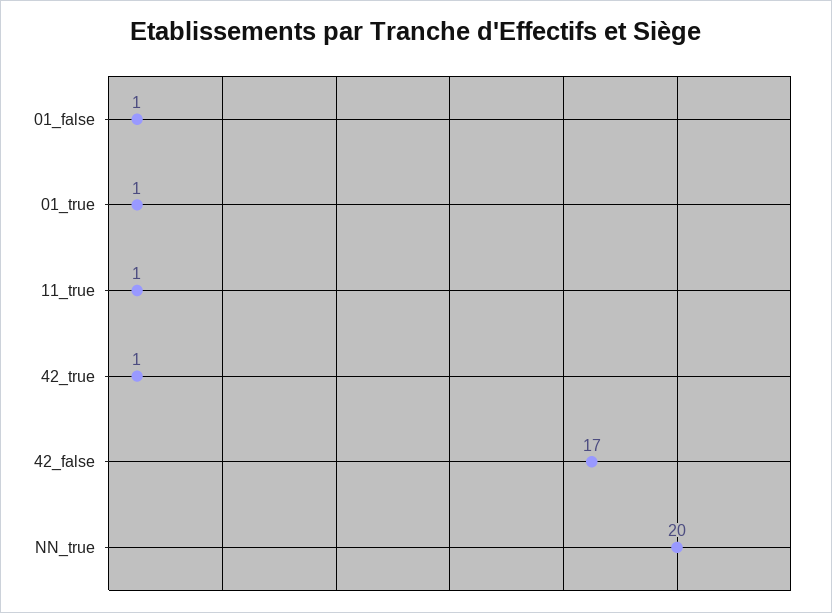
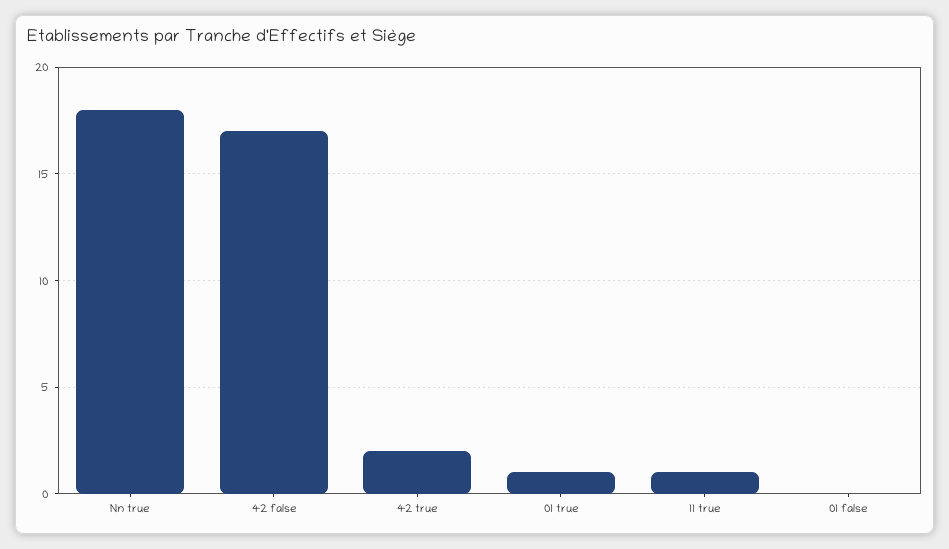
01_false: 1 -> 0
42_true: 1 -> 2
NN_true: 20 -> 18

